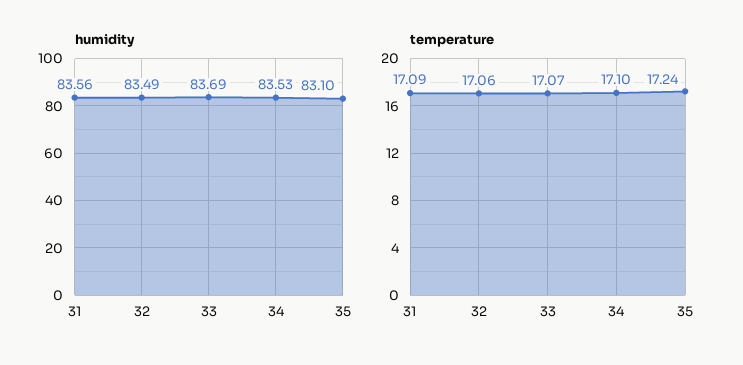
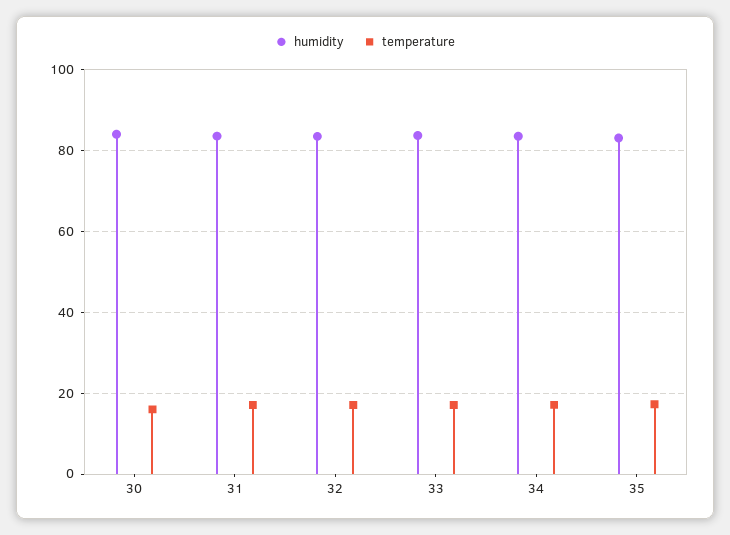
humidity, 30: none -> 84
temperature, 30: none -> 16

